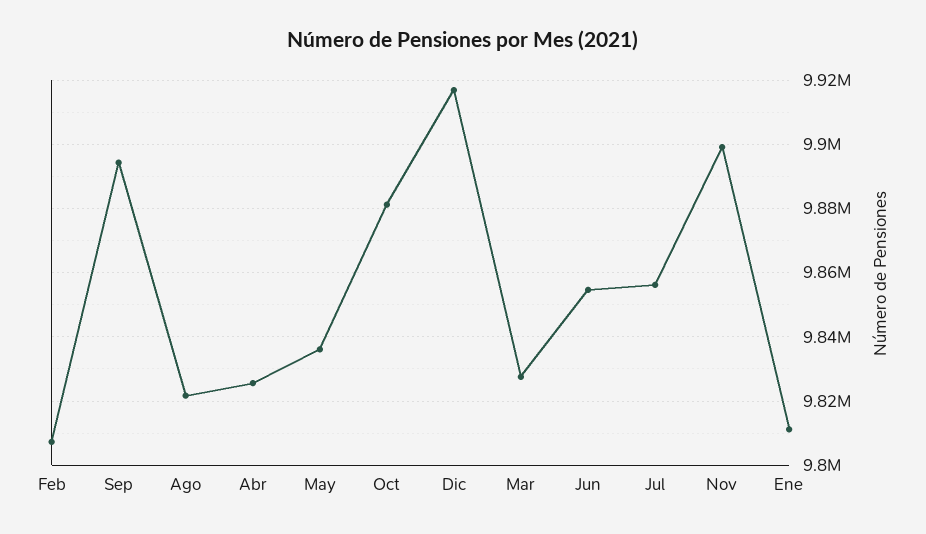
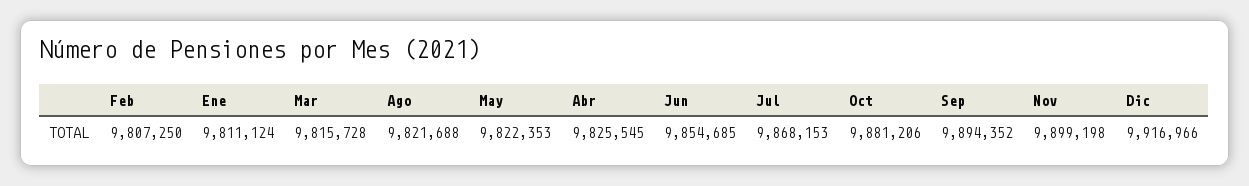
May: 9836000 -> 9822353
Mar: 9828000 -> 9815728
Jul: 9856000 -> 9868153

